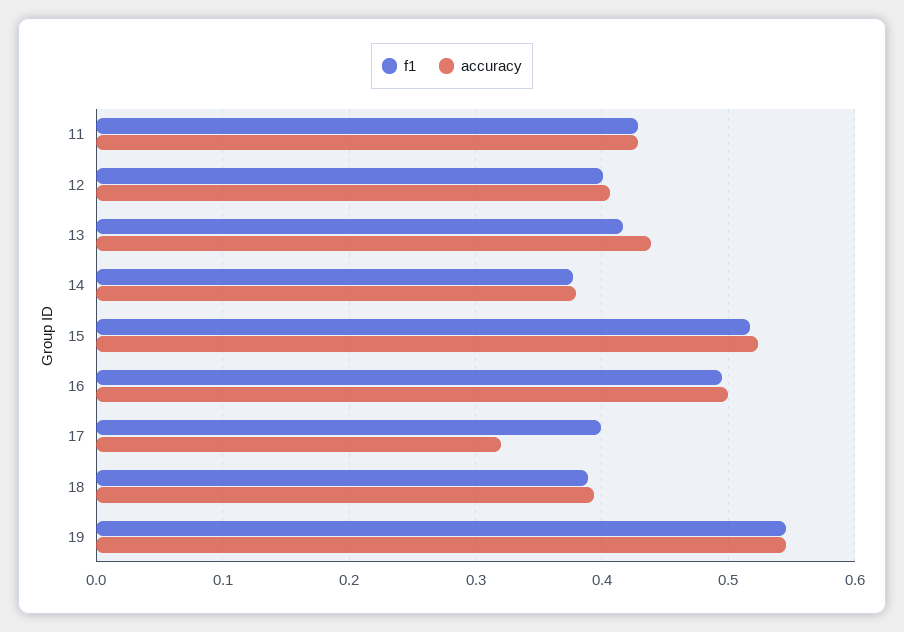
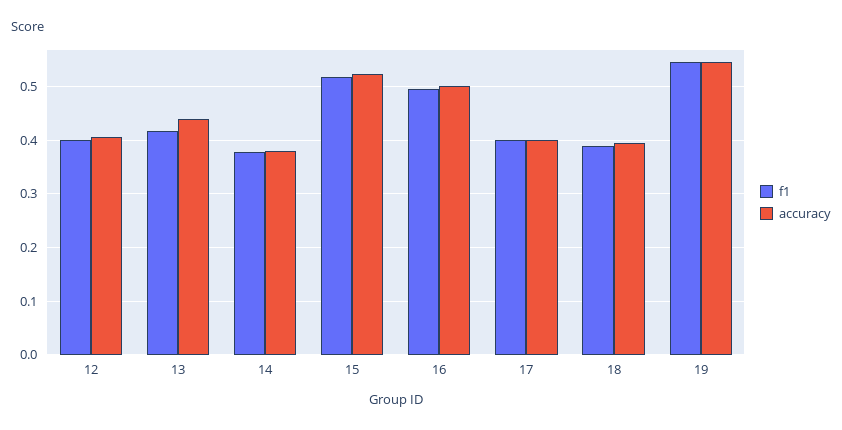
f1, 11: 0.43 -> none
accuracy, 11: 0.43 -> none
accuracy, 17: 0.32 -> 0.4

